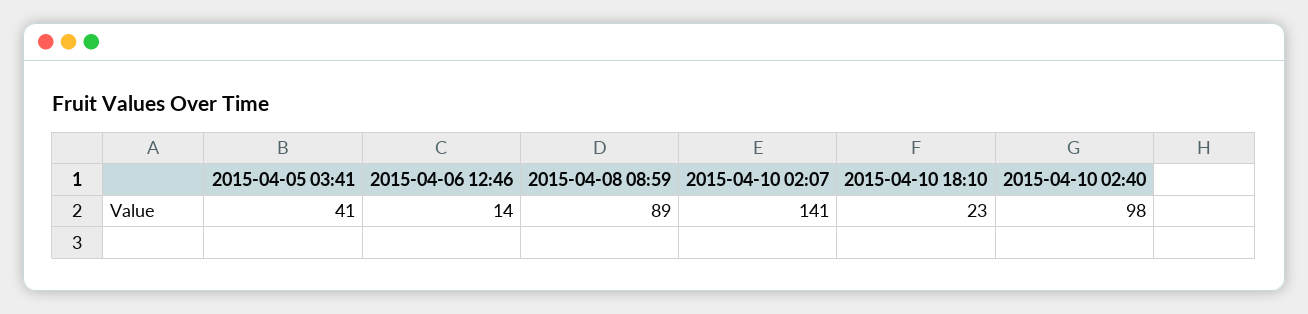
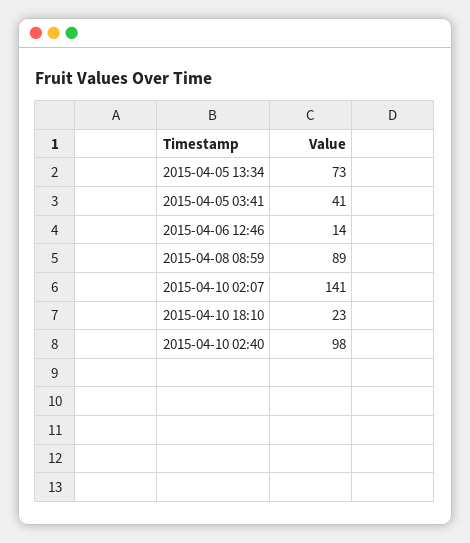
2015-04-05 13:34: none -> 73

